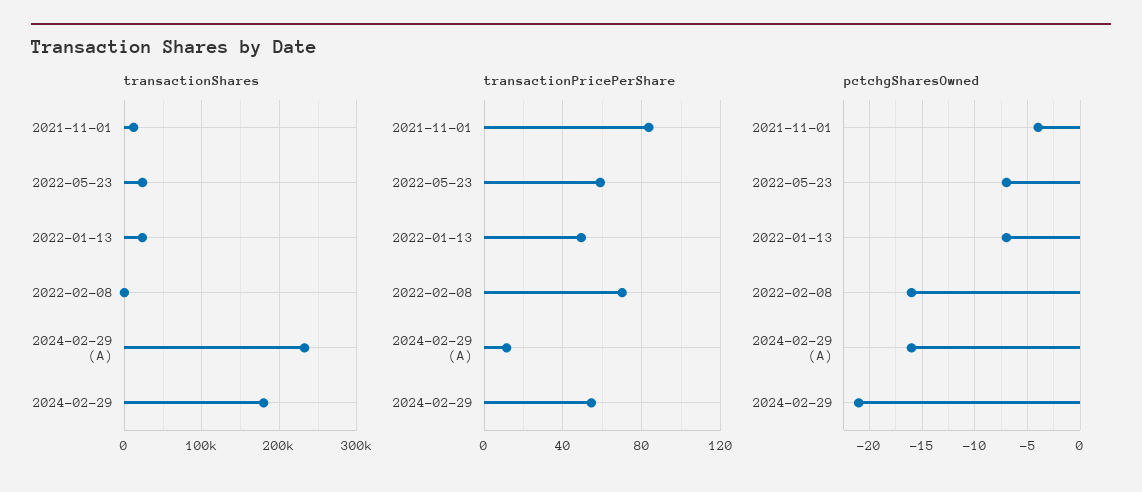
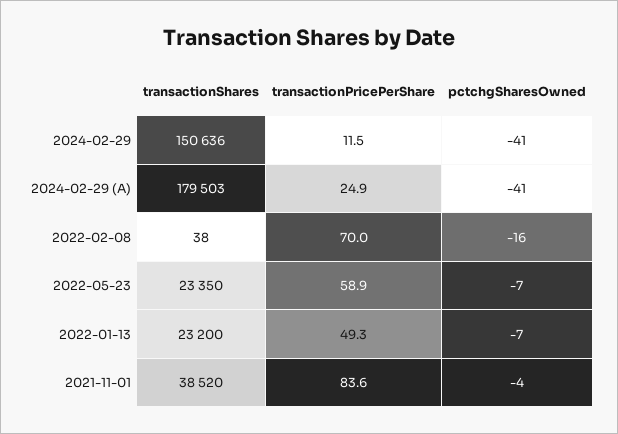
transactionShares, 2021-11-01: 10000 -> 38520
transactionShares, 2024-02-29 (A): 230000 -> 179503
transactionShares, 2024-02-29: 180000 -> 150636
transactionPricePerShare, 2024-02-29 (A): 10 -> 24.9
transactionPricePerShare, 2024-02-29: 55 -> 11.5
pctchgSharesOwned, 2024-02-29 (A): -16 -> -41
pctchgSharesOwned, 2024-02-29: -21 -> -41

